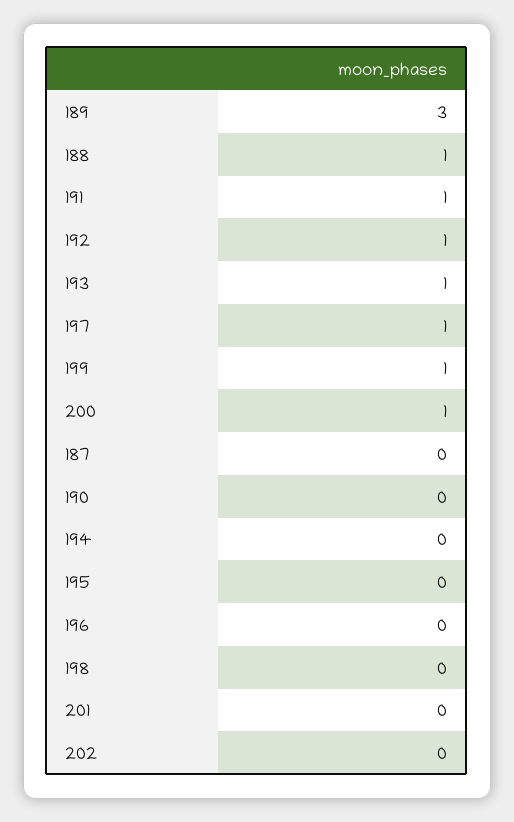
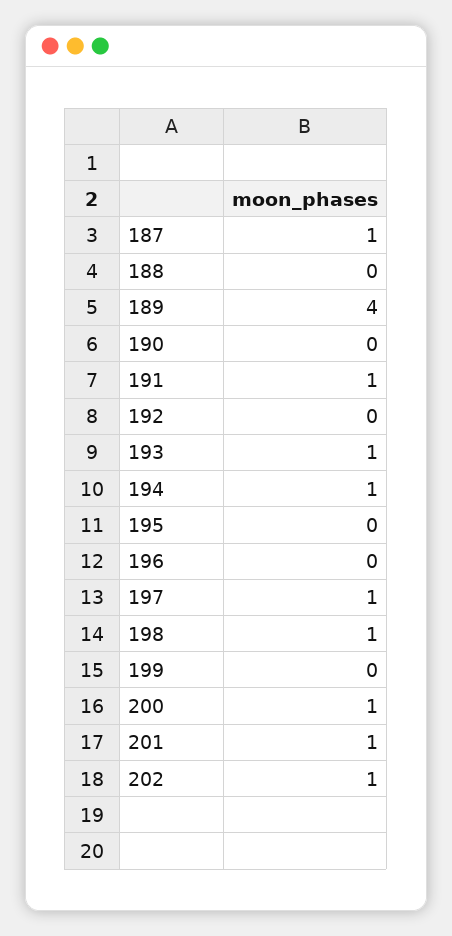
189: 3 -> 4
188: 1 -> 0
192: 1 -> 0
199: 1 -> 0
187: 0 -> 1
194: 0 -> 1
198: 0 -> 1
201: 0 -> 1
202: 0 -> 1

